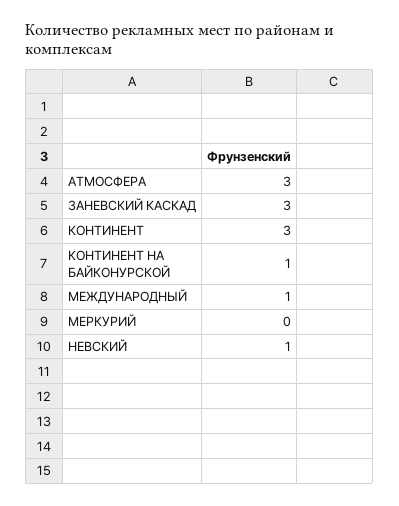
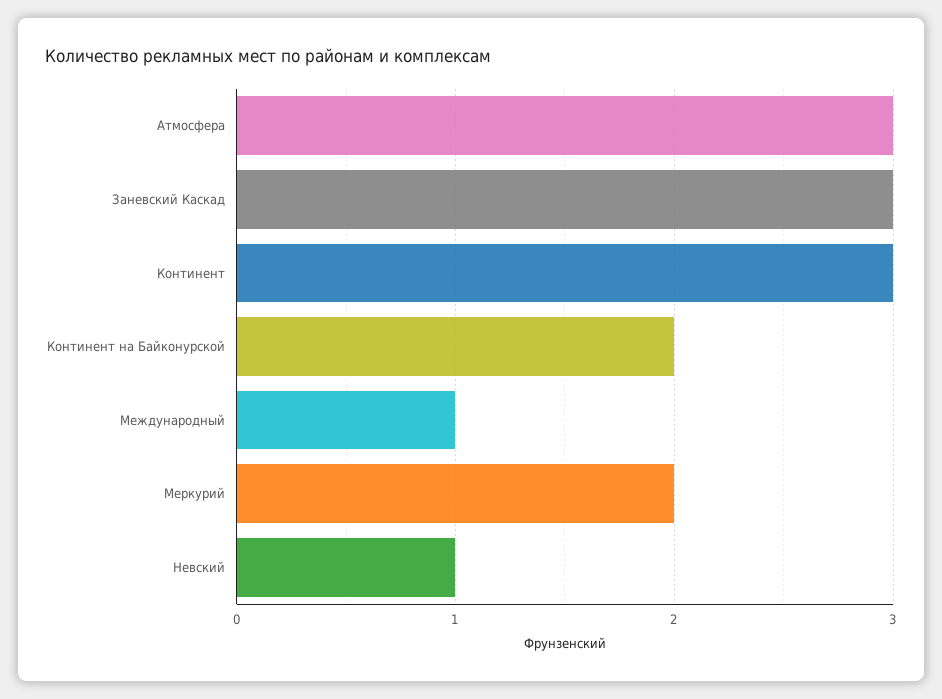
КОНТИНЕНТ НА БАЙКОНУРСКОЙ: 1 -> 2
МЕРКУРИЙ: 0 -> 2

